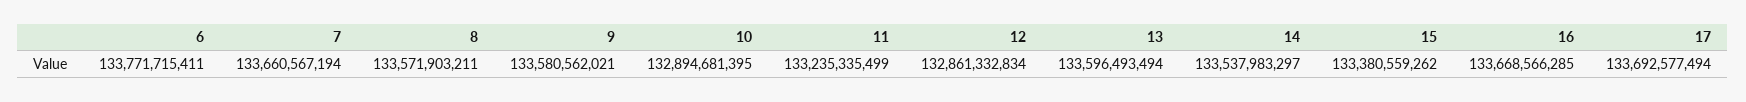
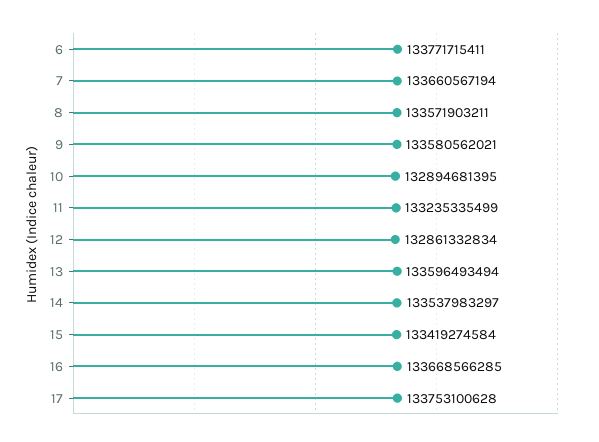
15: 133380559262 -> 133419274584
17: 133692577494 -> 133753100628

